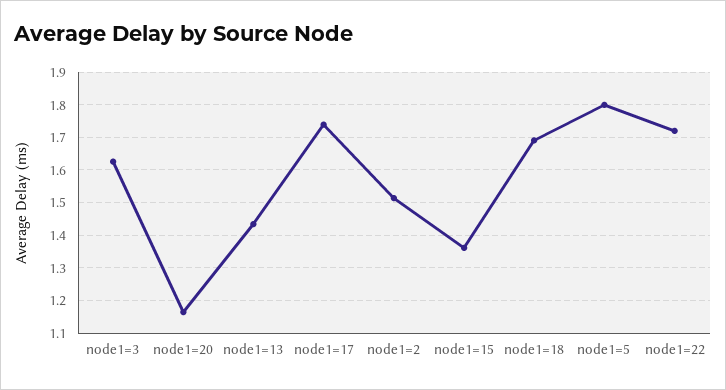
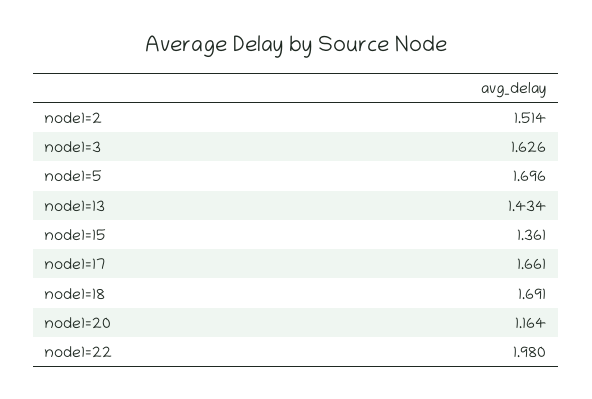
node1=17: 1.74 -> 1.661
node1=5: 1.8 -> 1.696
node1=22: 1.72 -> 1.98

